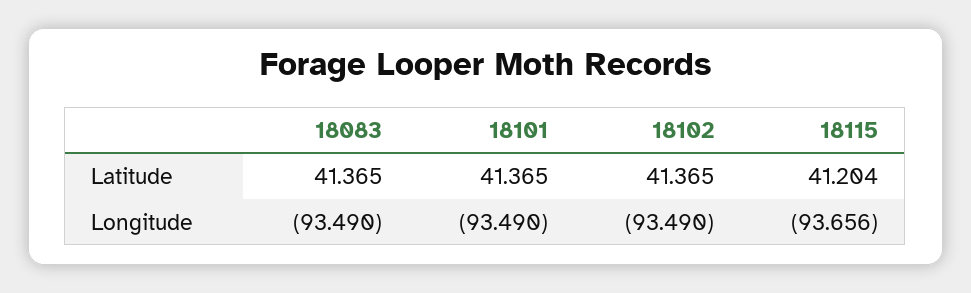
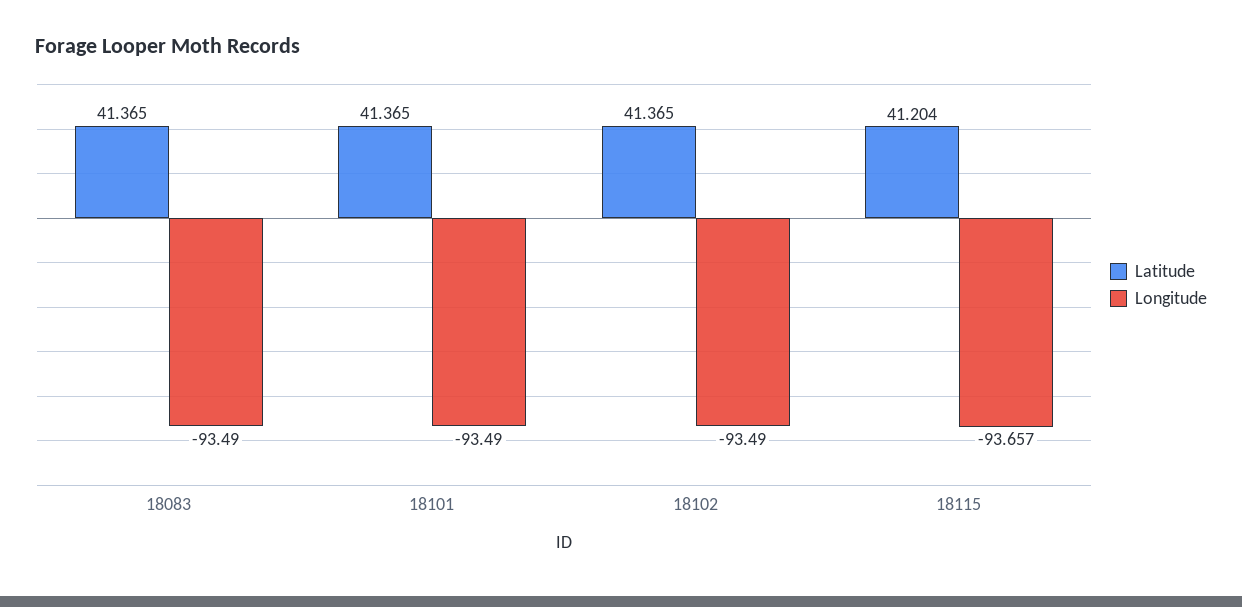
Longitude, 18115: -93.656 -> -93.657

